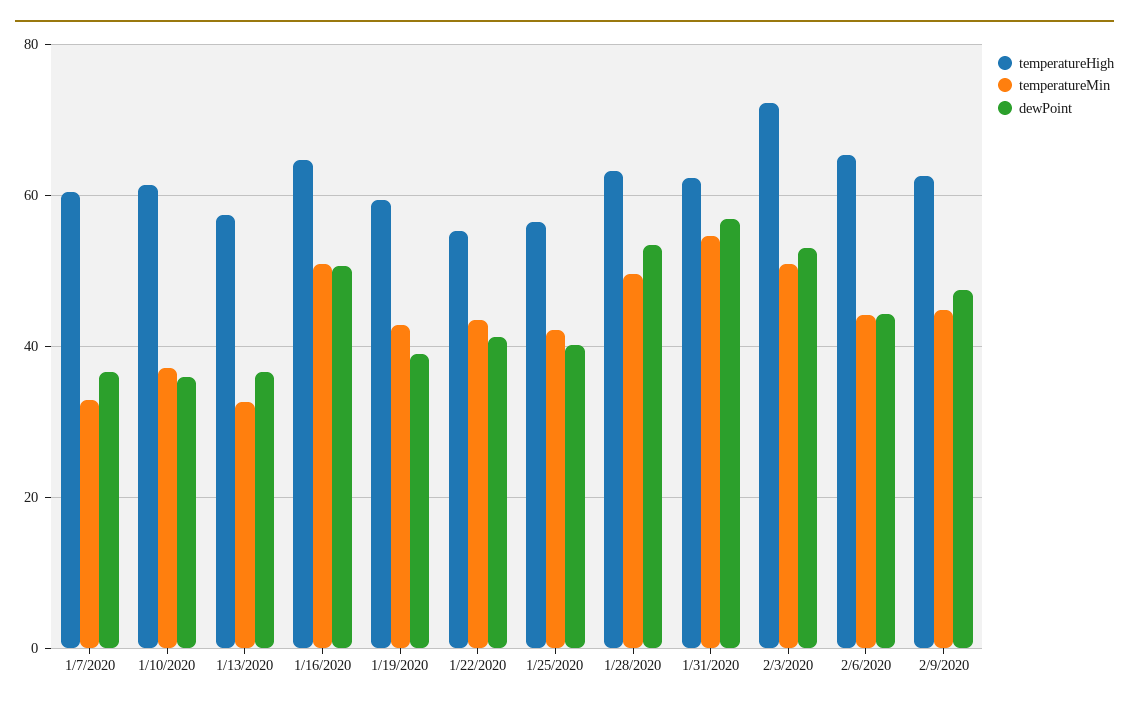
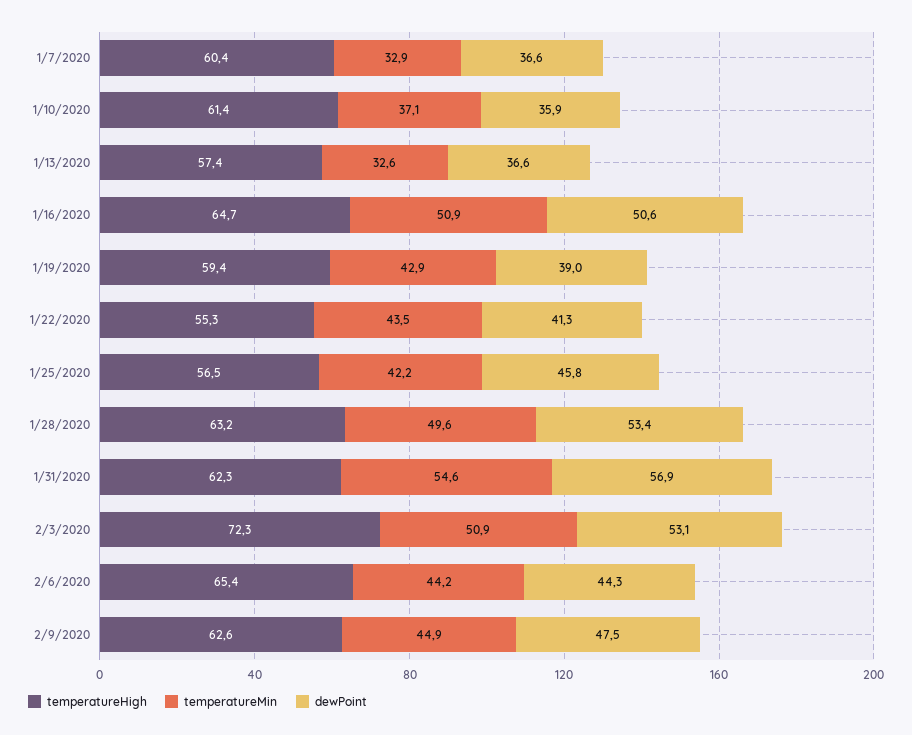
dewPoint, 1/25/2020: 40 -> 45.8

